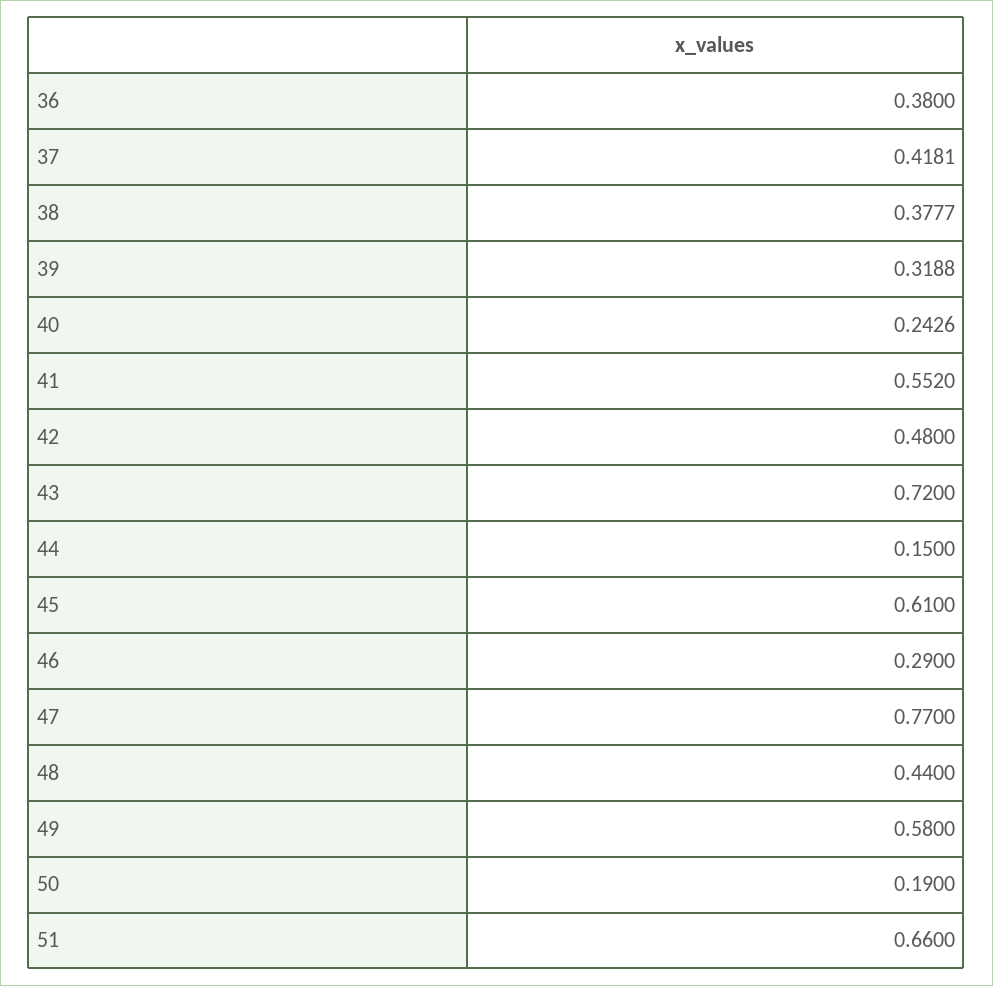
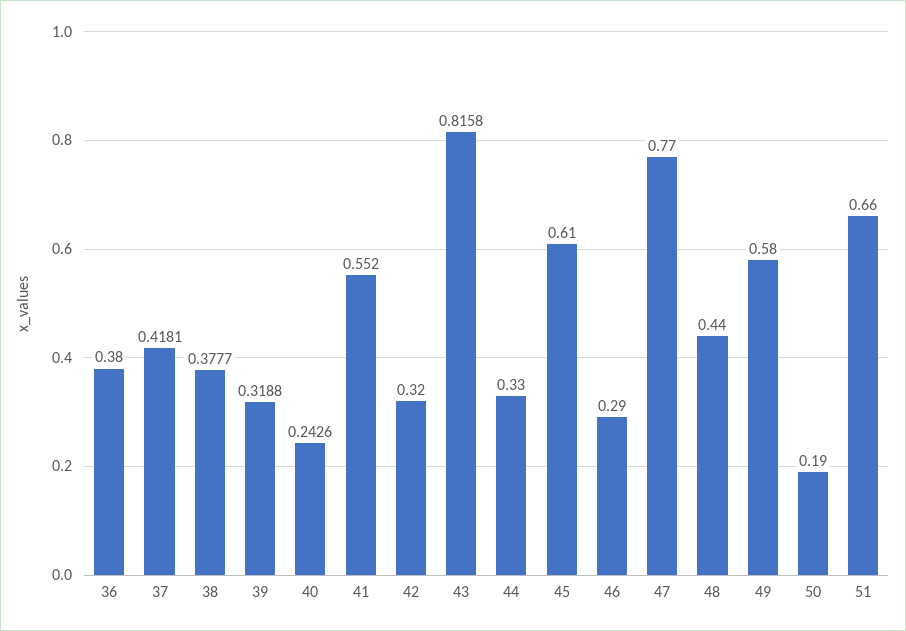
42: 0.48 -> 0.32
43: 0.72 -> 0.8158
44: 0.15 -> 0.33

